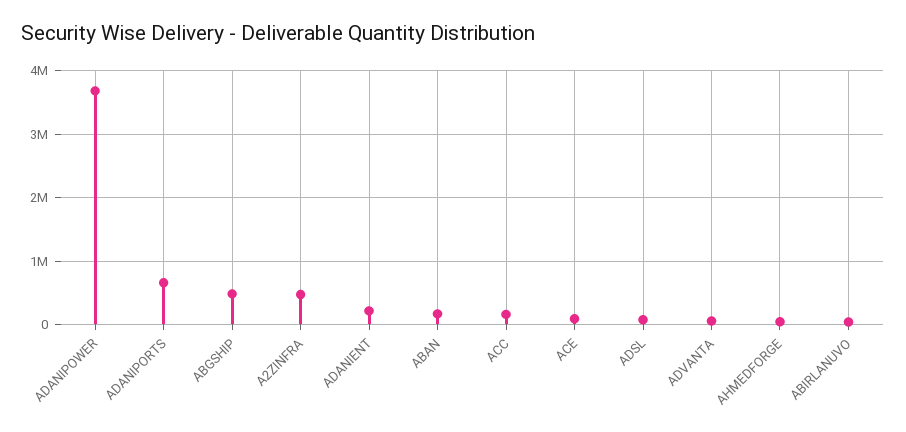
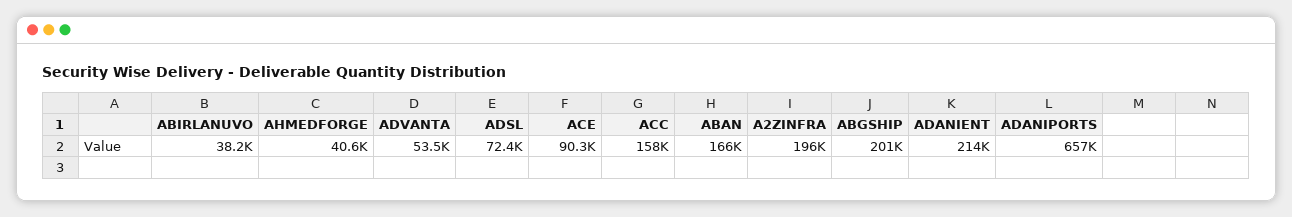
ADANIPOWER: 3700000 -> none
ABGSHIP: 500000 -> 201000
A2ZINFRA: 500000 -> 196000

